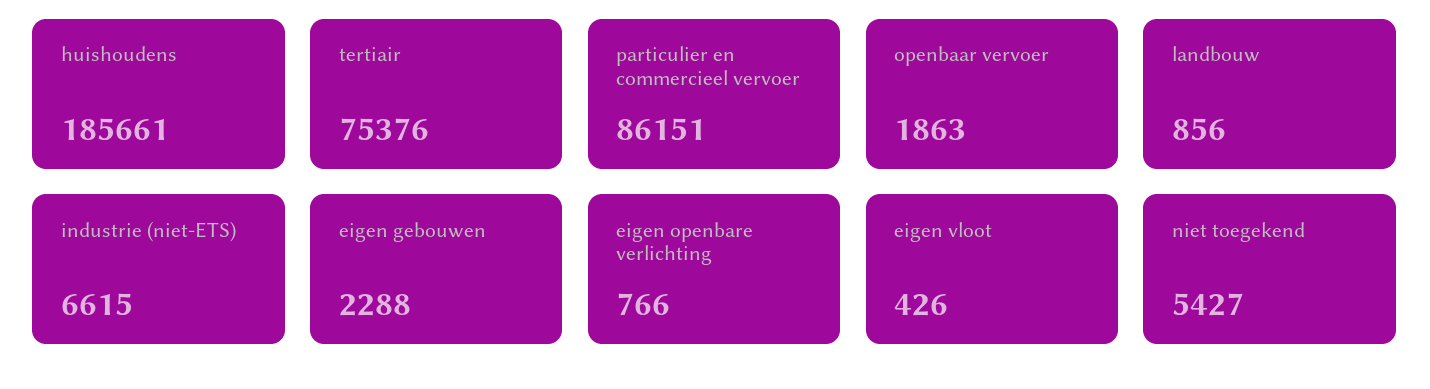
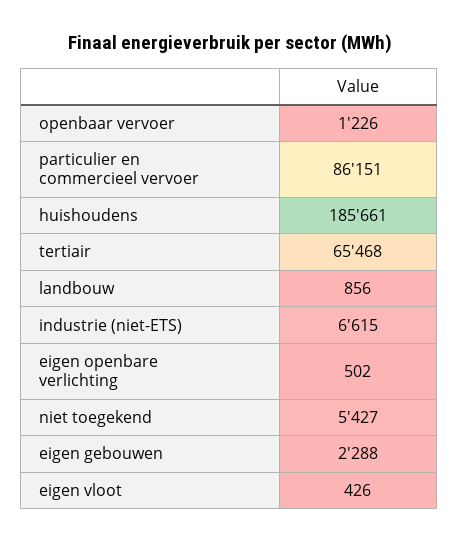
tertiair: 75376 -> 65468
openbaar vervoer: 1863 -> 1226
eigen openbare verlichting: 766 -> 502

